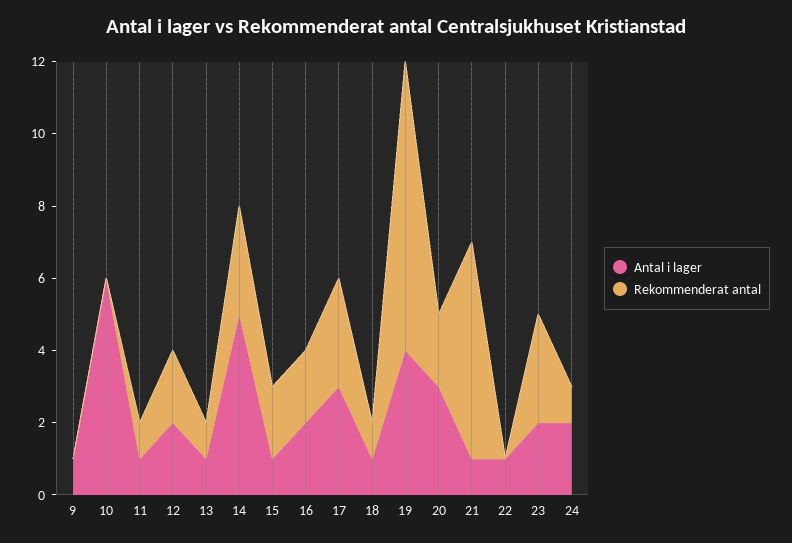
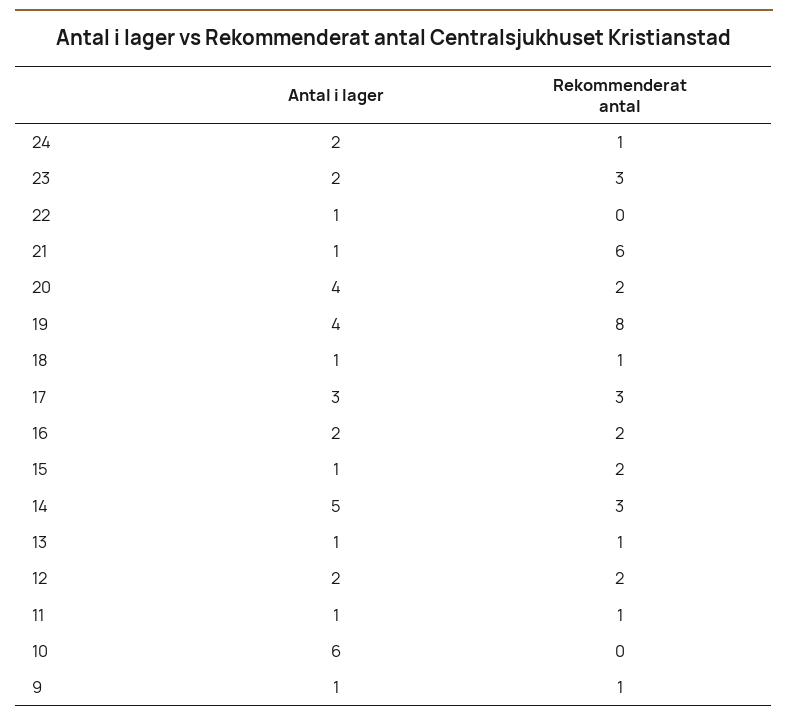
Rekommenderat antal, 9: 0 -> 1
Antal i lager, 20: 3 -> 4

